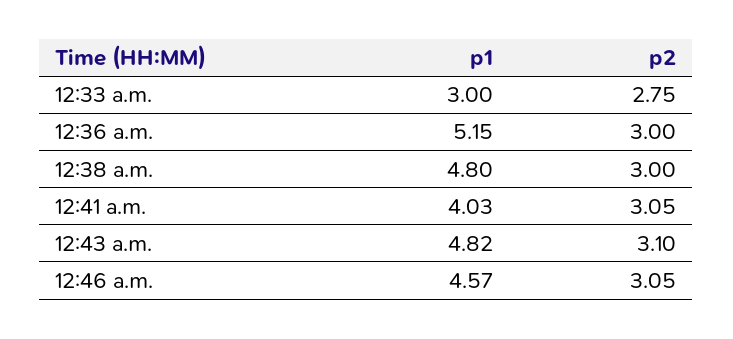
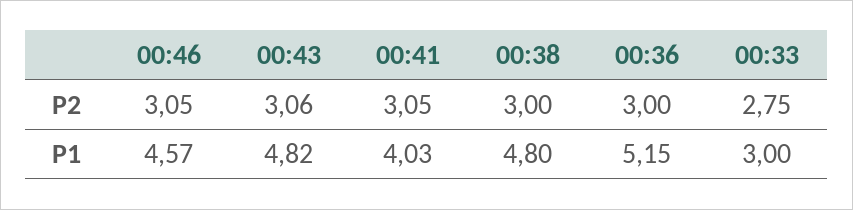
p2, 12:43 a.m.: 3.1 -> 3.06

